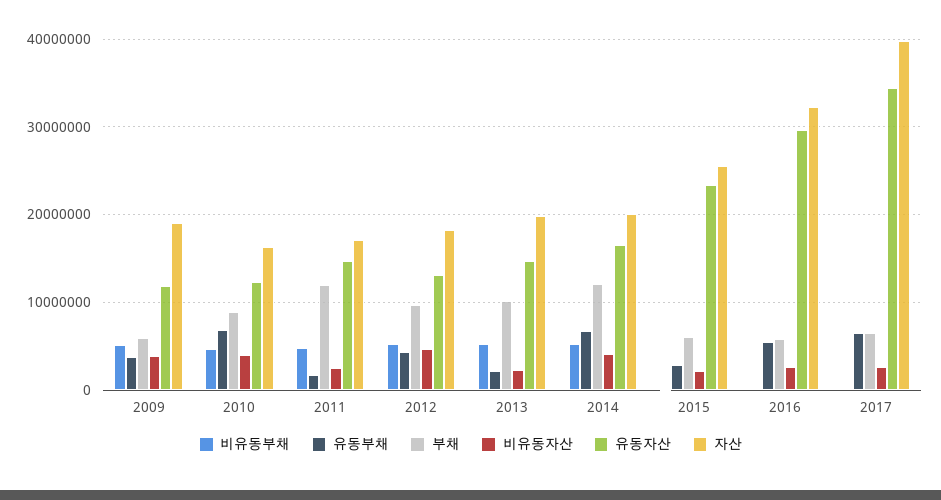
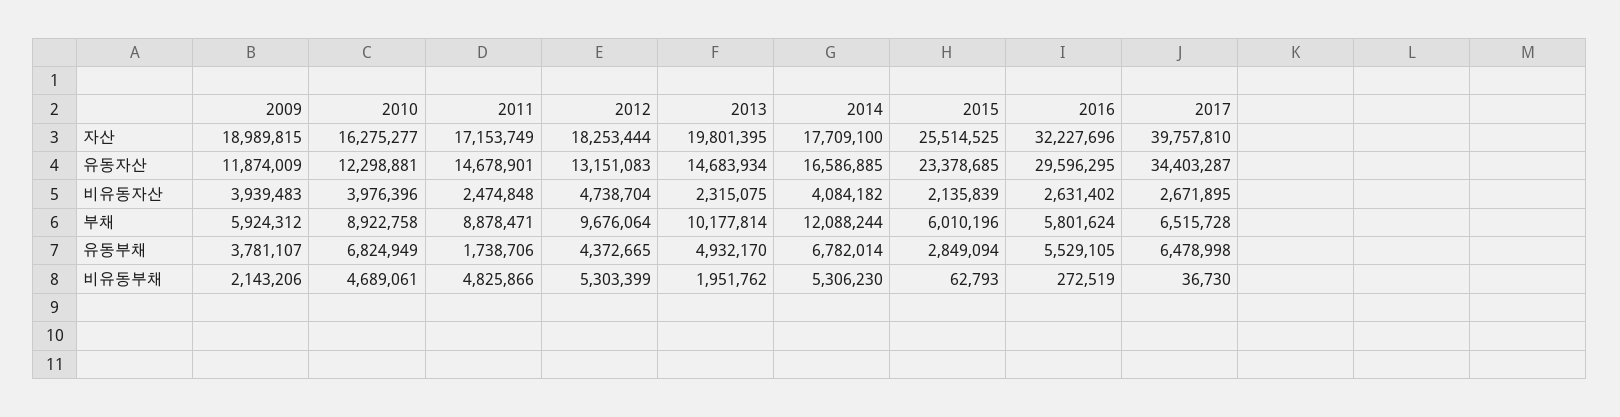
비유동부채, 2009: 5000000 -> 2143206
부채, 2011: 12000000 -> 8878471
비유동부채, 2013: 5000000 -> 1951762
유동부채, 2013: 2000000 -> 4932170
자산, 2014: 20000000 -> 17709100

